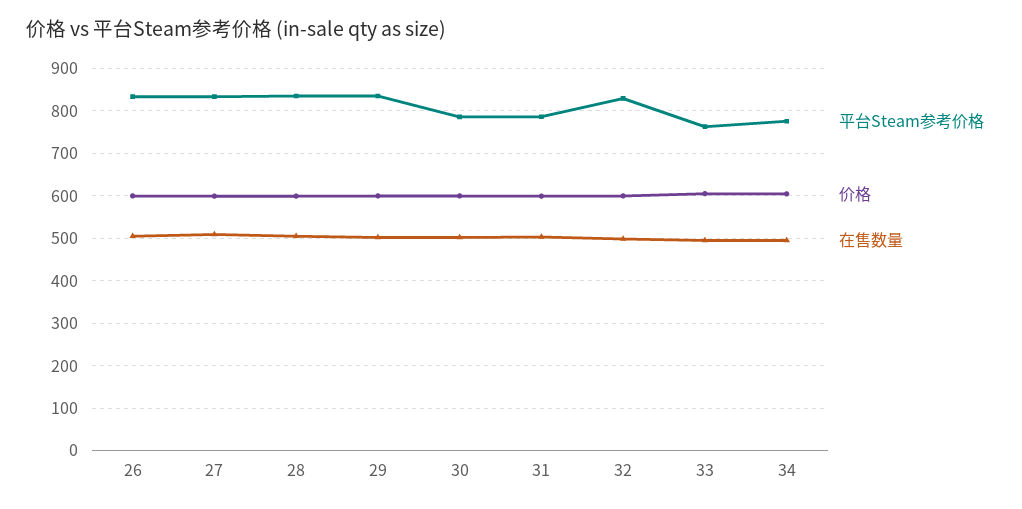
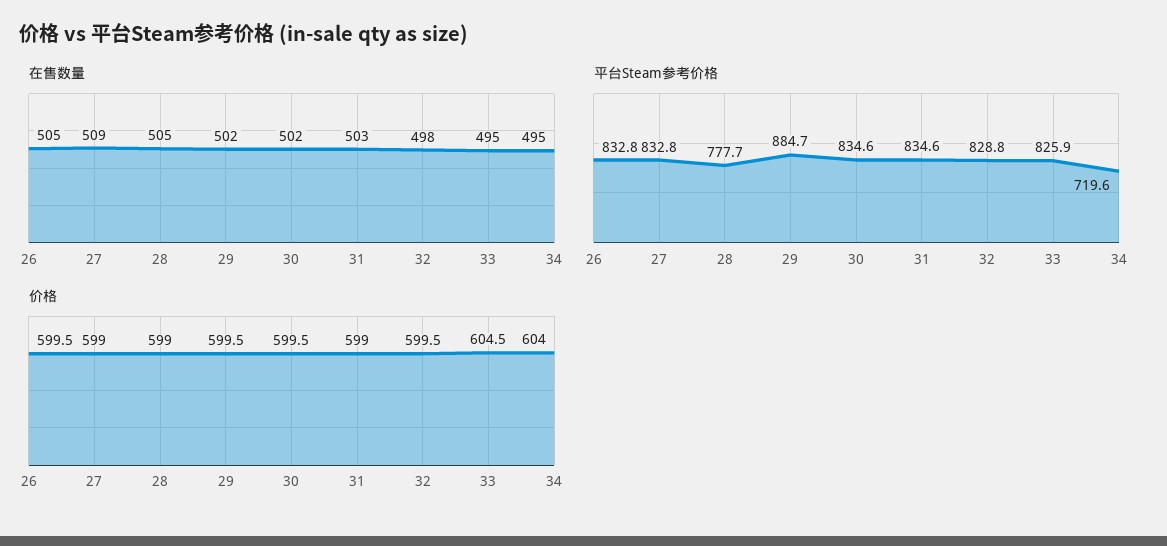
平台Steam参考价格, 28: 840 -> 777.7
平台Steam参考价格, 29: 840 -> 884.7
平台Steam参考价格, 30: 780 -> 834.6
平台Steam参考价格, 31: 780 -> 834.6
平台Steam参考价格, 33: 760 -> 825.9
平台Steam参考价格, 34: 780 -> 719.6

